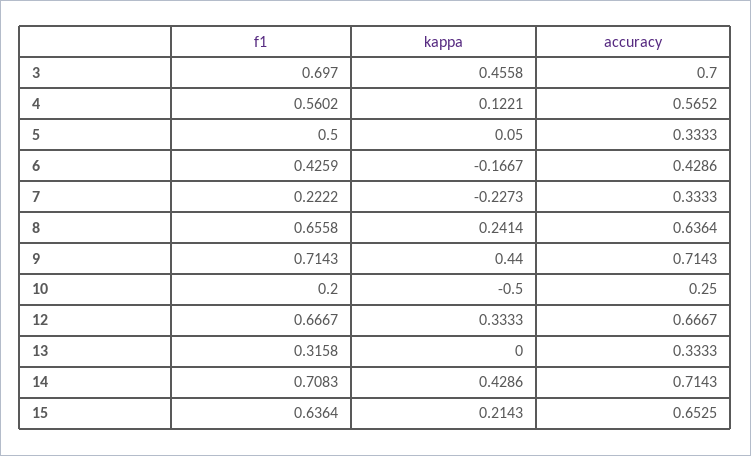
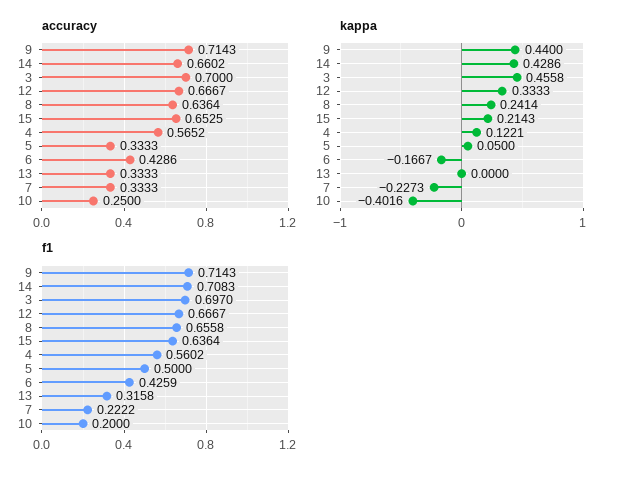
kappa, 10: -0.5 -> -0.4016
accuracy, 14: 0.7143 -> 0.6602

